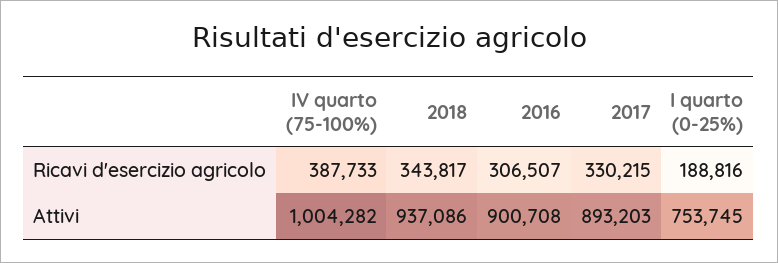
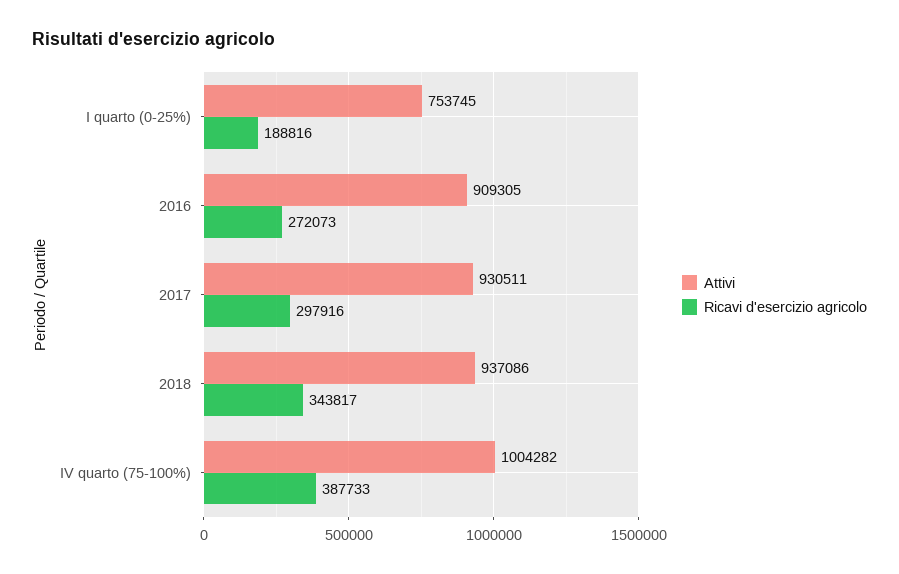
Ricavi d'esercizio agricolo, 2016: 306507 -> 272073
Ricavi d'esercizio agricolo, 2017: 330215 -> 297916
Attivi, 2016: 900708 -> 909305
Attivi, 2017: 893203 -> 930511

